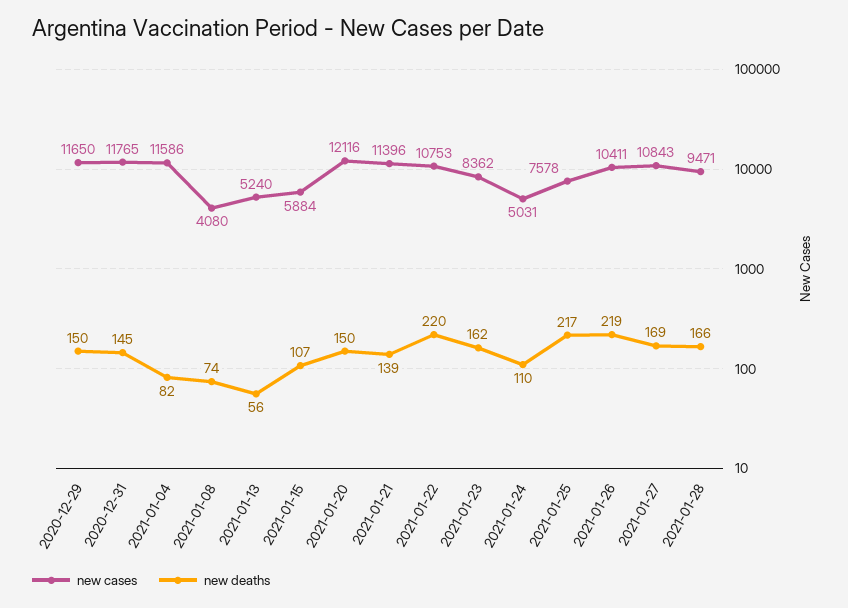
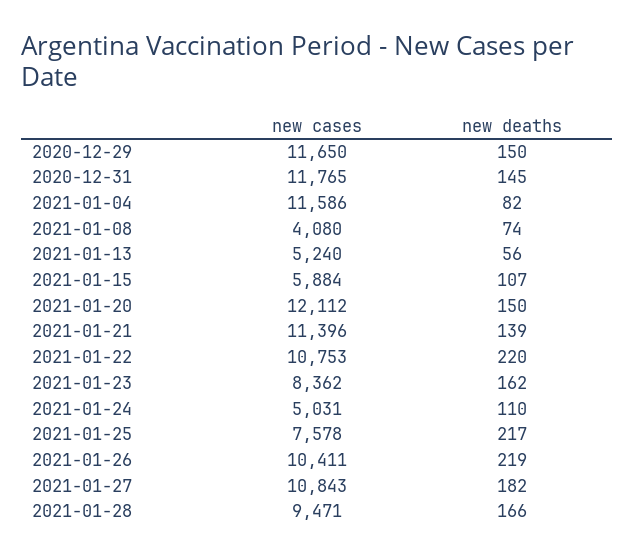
new cases, 2021-01-20: 12116 -> 12112
new deaths, 2021-01-27: 169 -> 182

